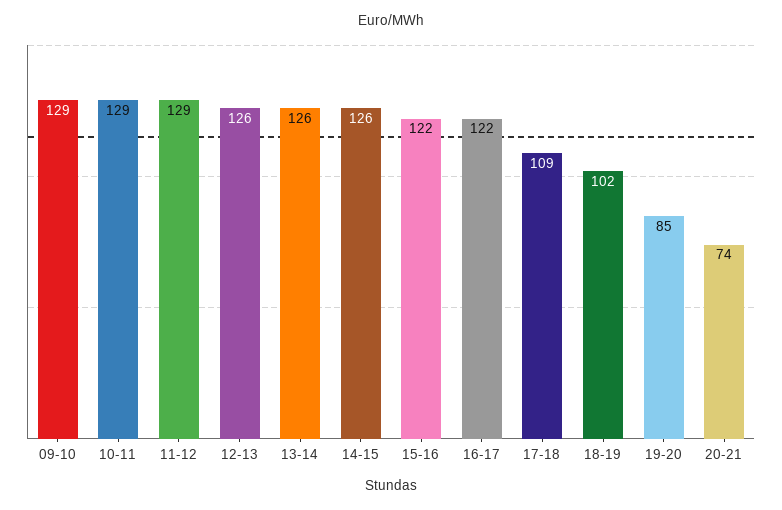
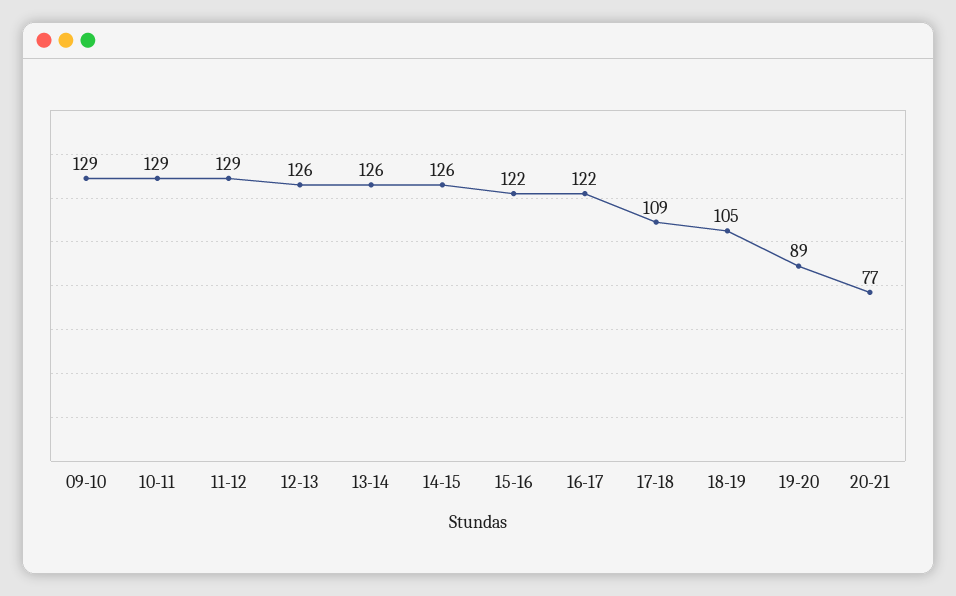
18-19: 102 -> 105
19-20: 85 -> 89
20-21: 74 -> 77

